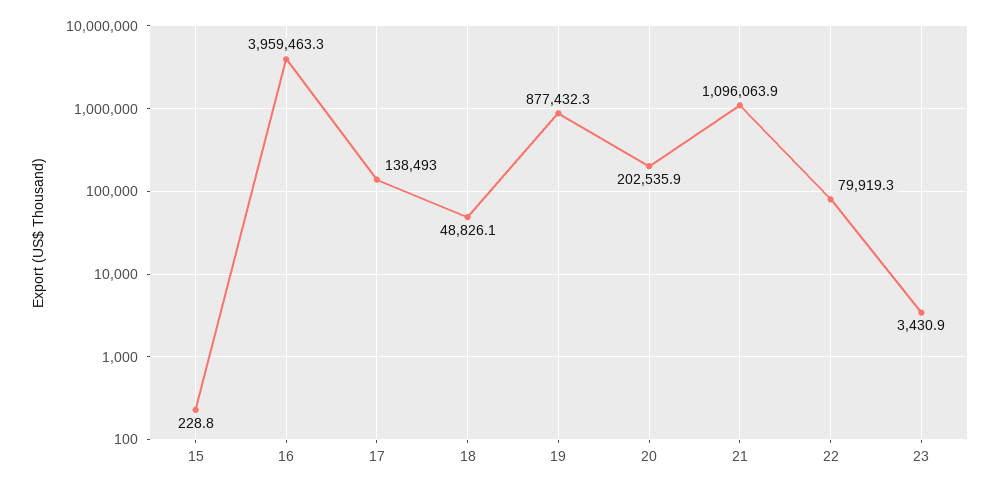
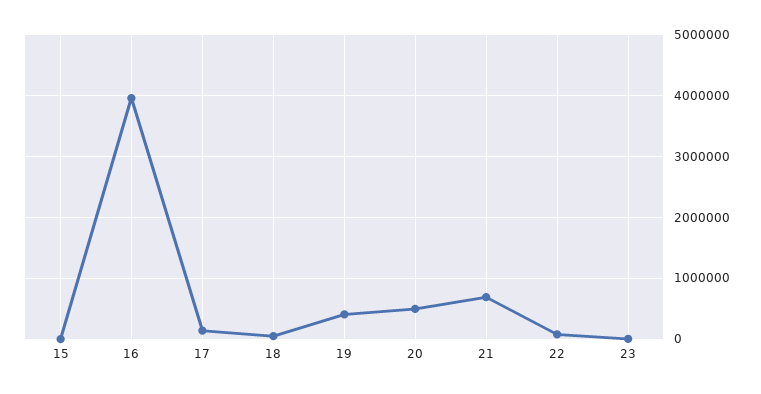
19: 877432.3 -> 400000
20: 202535.9 -> 500000
21: 1096063.9 -> 700000

